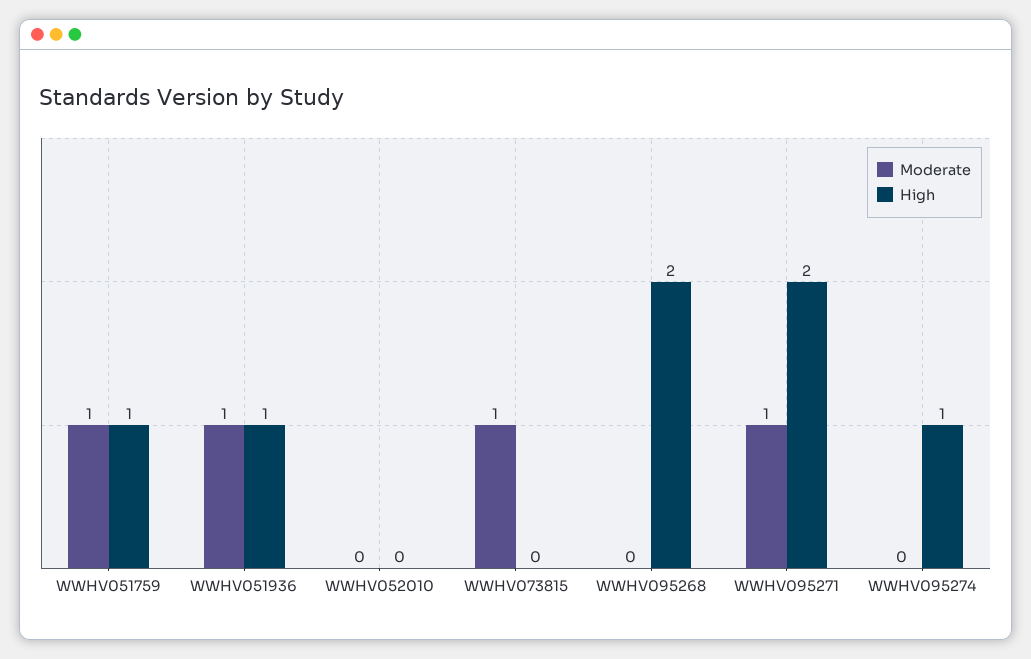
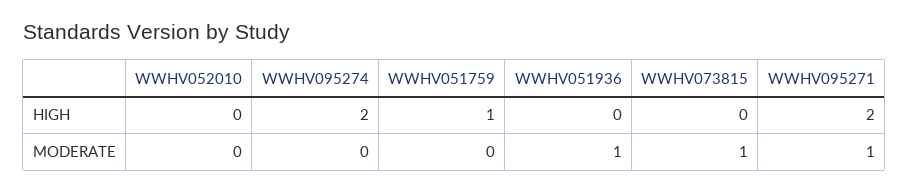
Moderate, WWHV051759: 1 -> 0
High, WWHV051936: 1 -> 0
Moderate, WWHV095268: 0 -> none
High, WWHV095268: 2 -> none
High, WWHV095274: 1 -> 2

